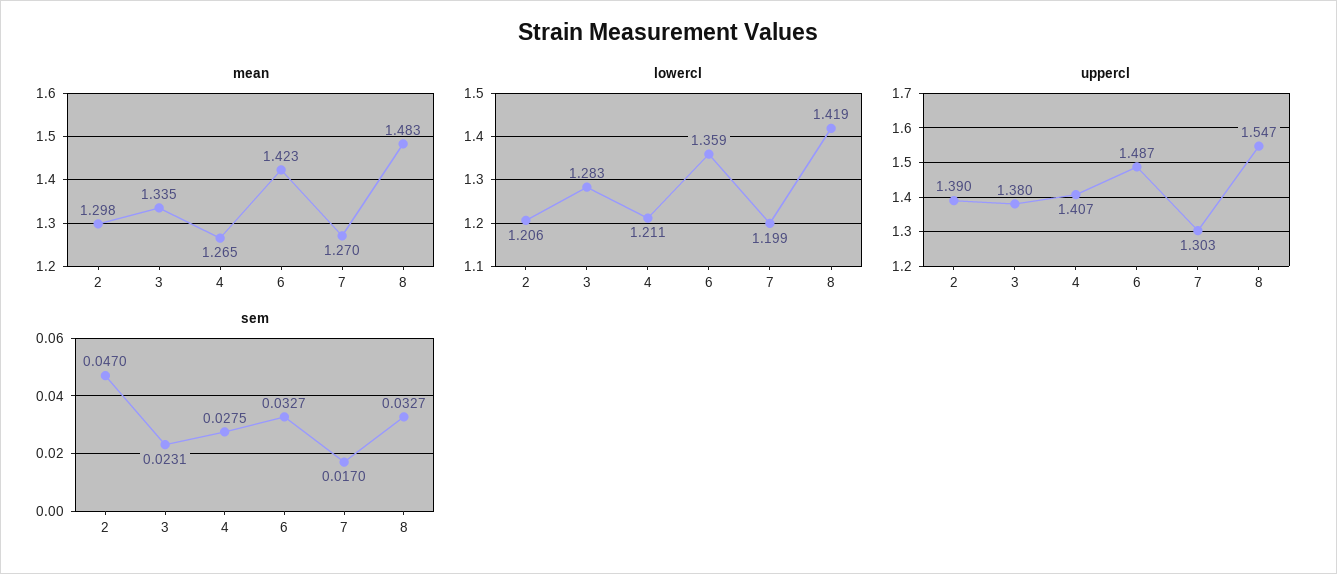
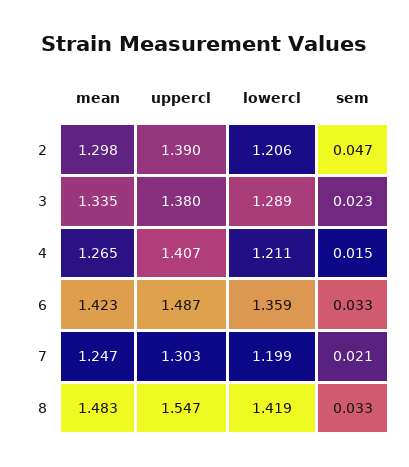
mean, 7: 1.27 -> 1.247
lowercl, 3: 1.283 -> 1.289
sem, 4: 0.0275 -> 0.015
sem, 7: 0.017 -> 0.021

